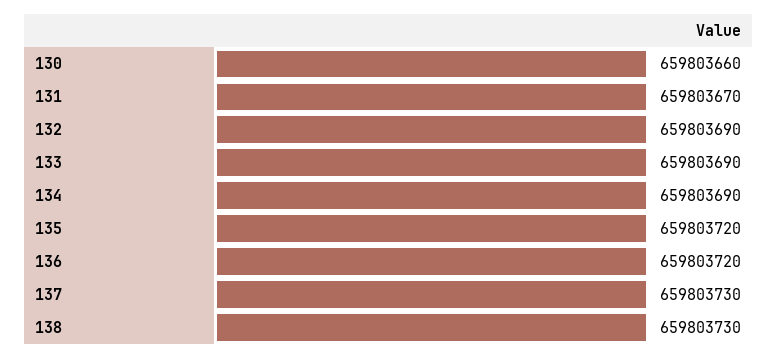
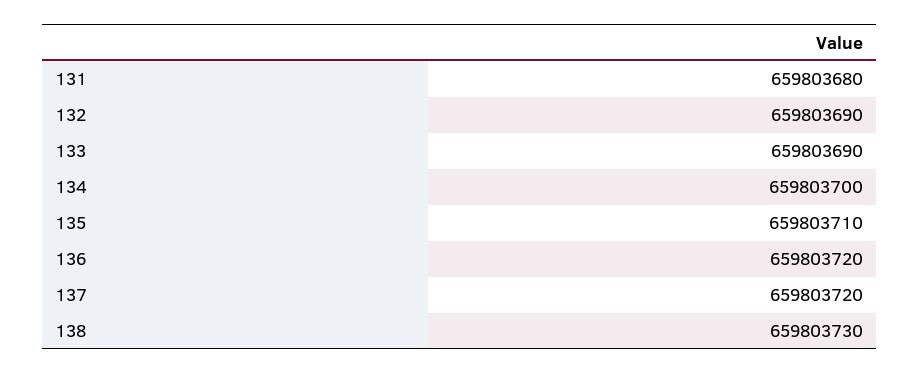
130: 659803660 -> none
131: 659803670 -> 659803680
134: 659803690 -> 659803700
135: 659803720 -> 659803710
137: 659803730 -> 659803720

